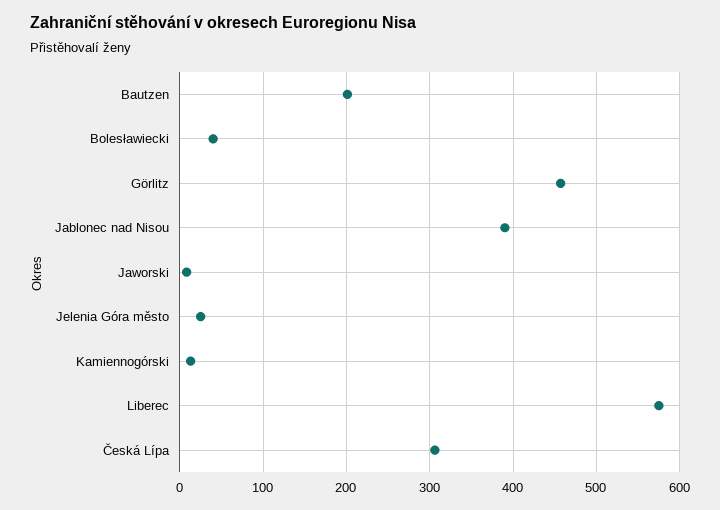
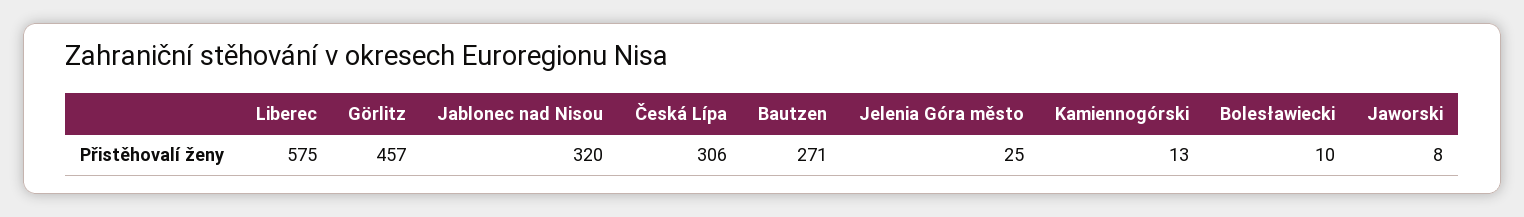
Bautzen: 200 -> 271
Bolesławiecki: 40 -> 10
Jablonec nad Nisou: 390 -> 320

